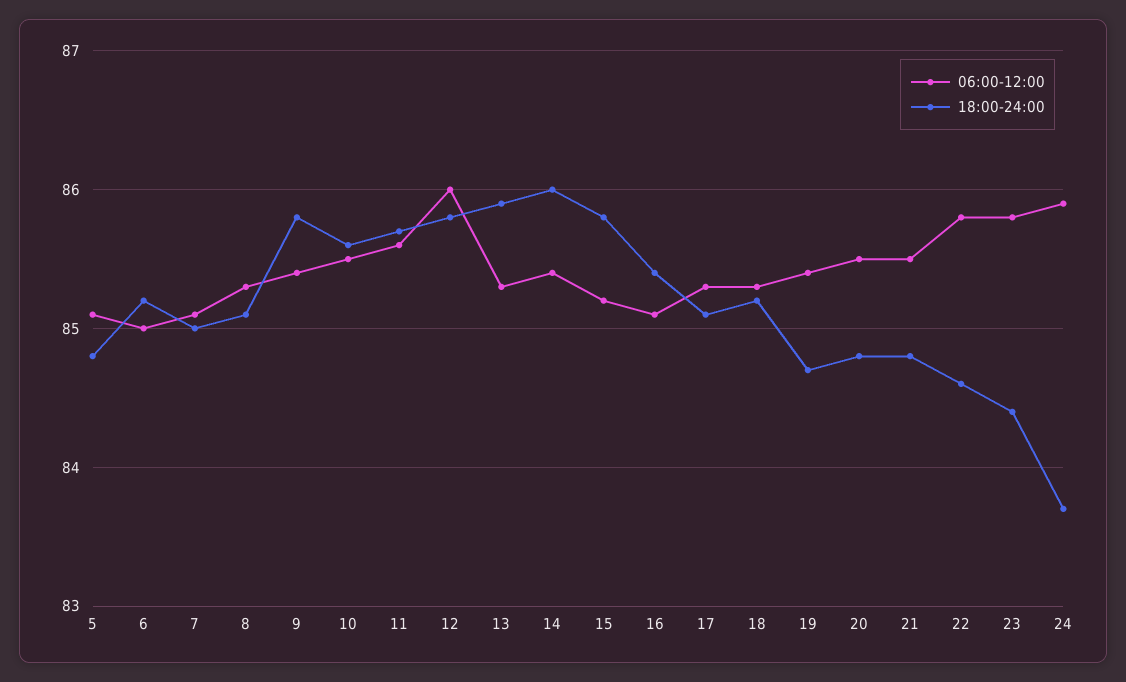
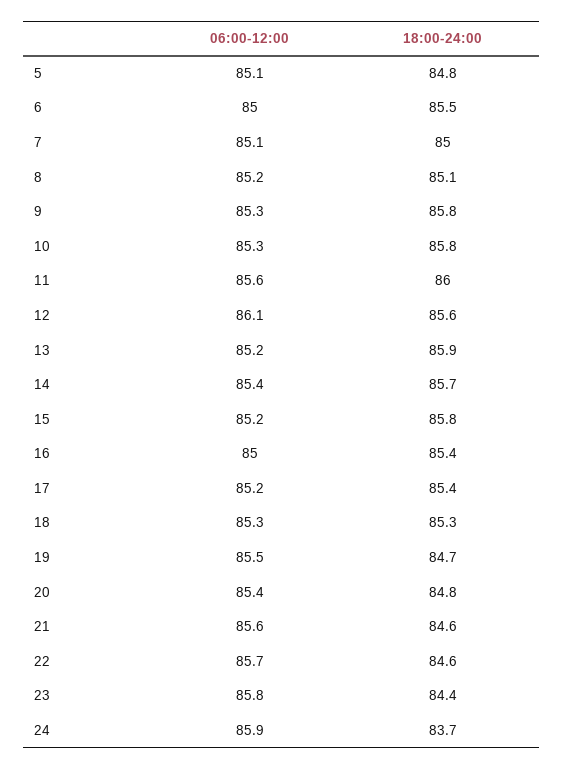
18:00-24:00, 6: 85.2 -> 85.5
06:00-12:00, 8: 85.3 -> 85.2
06:00-12:00, 9: 85.4 -> 85.3
06:00-12:00, 10: 85.5 -> 85.3
18:00-24:00, 10: 85.6 -> 85.8
18:00-24:00, 11: 85.7 -> 86
06:00-12:00, 12: 86 -> 86.1
18:00-24:00, 12: 85.8 -> 85.6
06:00-12:00, 13: 85.3 -> 85.2
18:00-24:00, 14: 86 -> 85.7
06:00-12:00, 16: 85.1 -> 85
06:00-12:00, 17: 85.3 -> 85.2
18:00-24:00, 17: 85.1 -> 85.4
18:00-24:00, 18: 85.2 -> 85.3
06:00-12:00, 19: 85.4 -> 85.5
06:00-12:00, 20: 85.5 -> 85.4
06:00-12:00, 21: 85.5 -> 85.6
18:00-24:00, 21: 84.8 -> 84.6
06:00-12:00, 22: 85.8 -> 85.7

